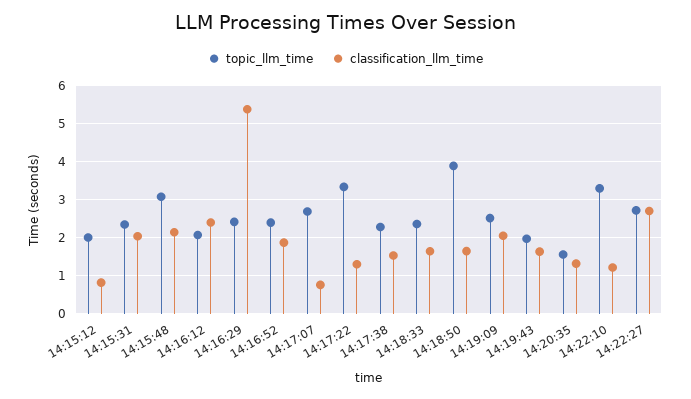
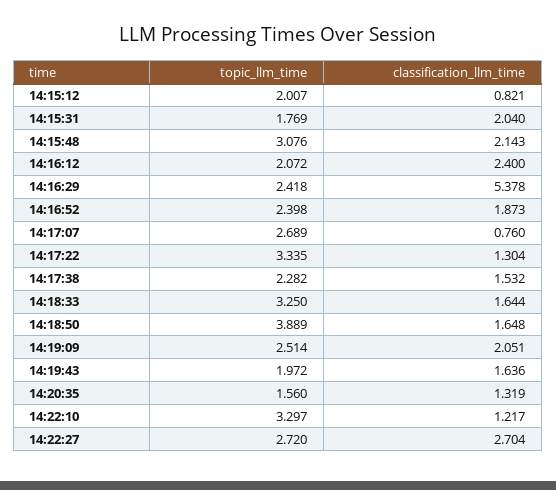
topic_llm_time, 14:15:31: 2.4 -> 1.769
topic_llm_time, 14:18:33: 2.4 -> 3.25

